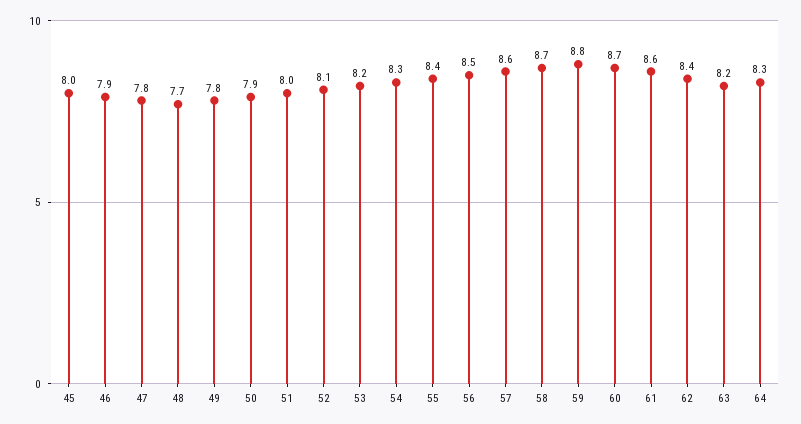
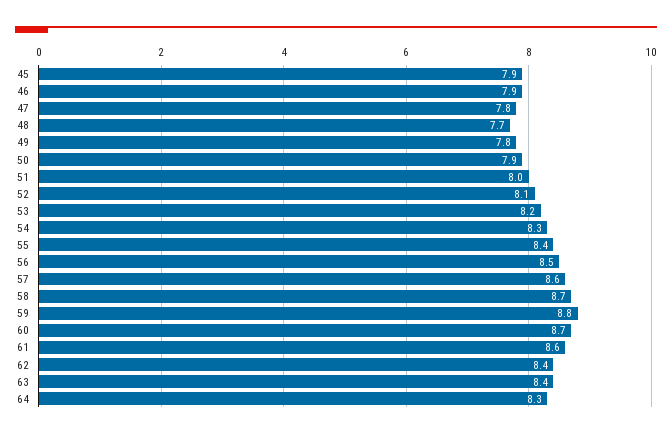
45: 8 -> 7.9
63: 8.2 -> 8.4

